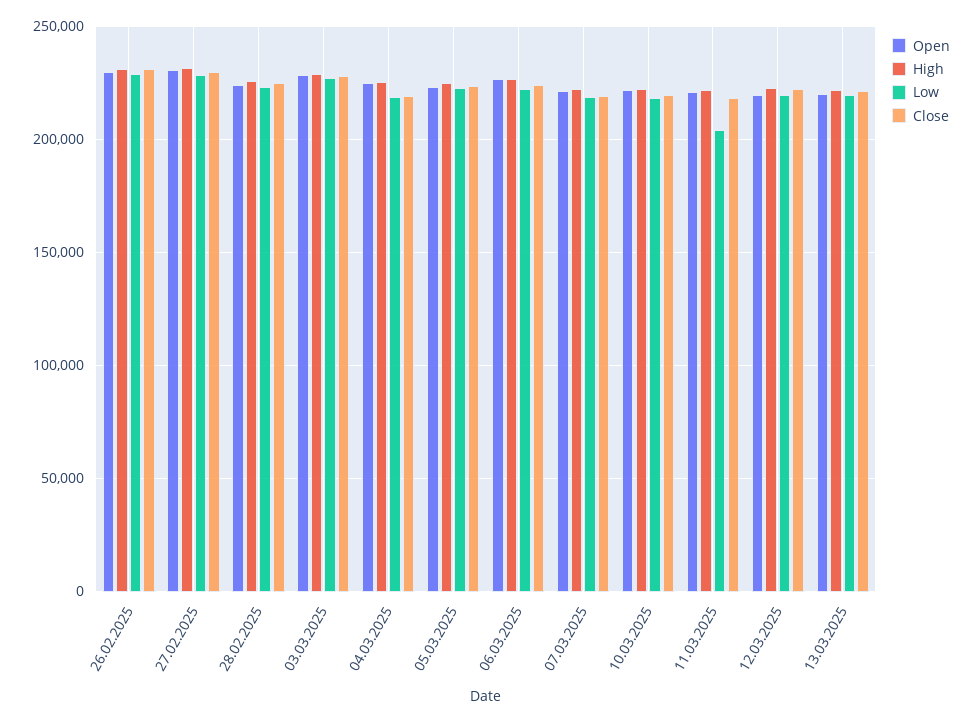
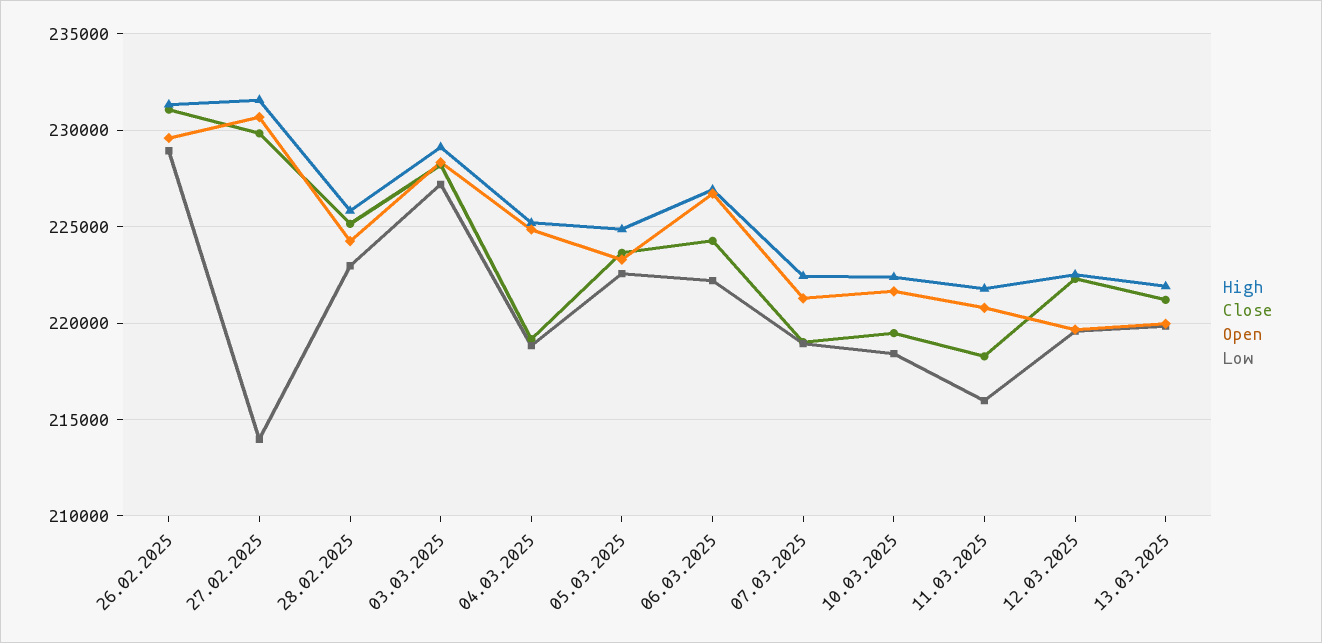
Low, 27.02.2025: 230000 -> 214000
Low, 11.03.2025: 205000 -> 216000

